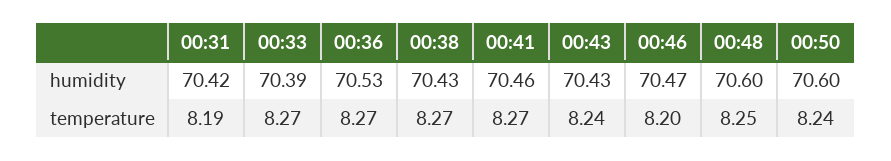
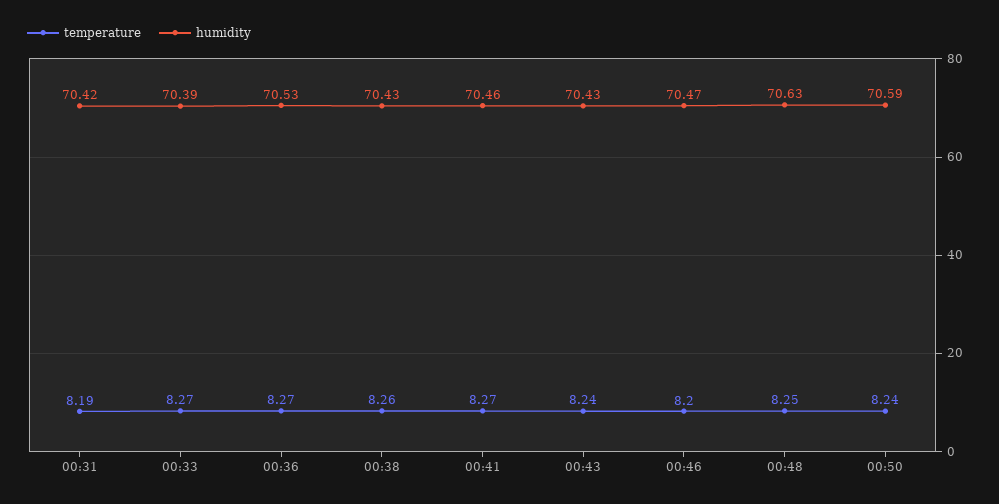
humidity, 00:48: 70.6 -> 70.63
humidity, 00:50: 70.6 -> 70.59
temperature, 00:38: 8.27 -> 8.26

